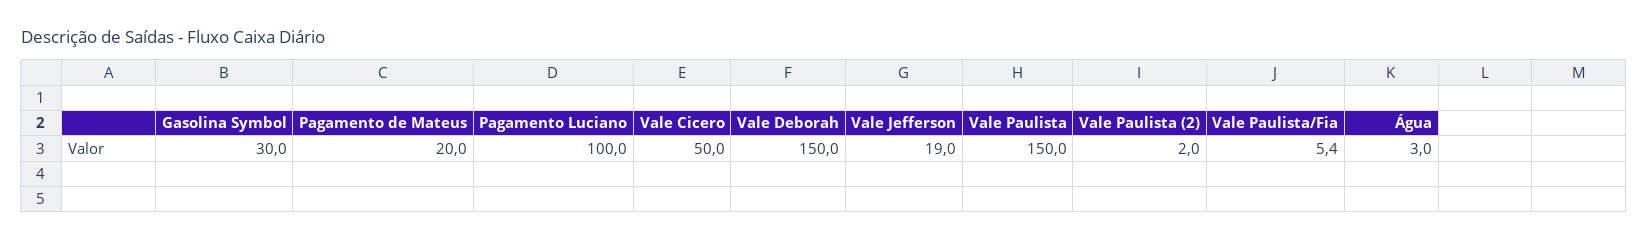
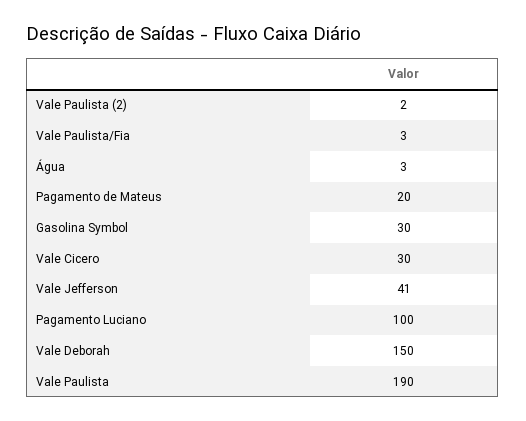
Vale Cicero: 50 -> 30
Vale Jefferson: 19 -> 41
Vale Paulista: 150 -> 190
Vale Paulista/Fia: 5.4 -> 3

